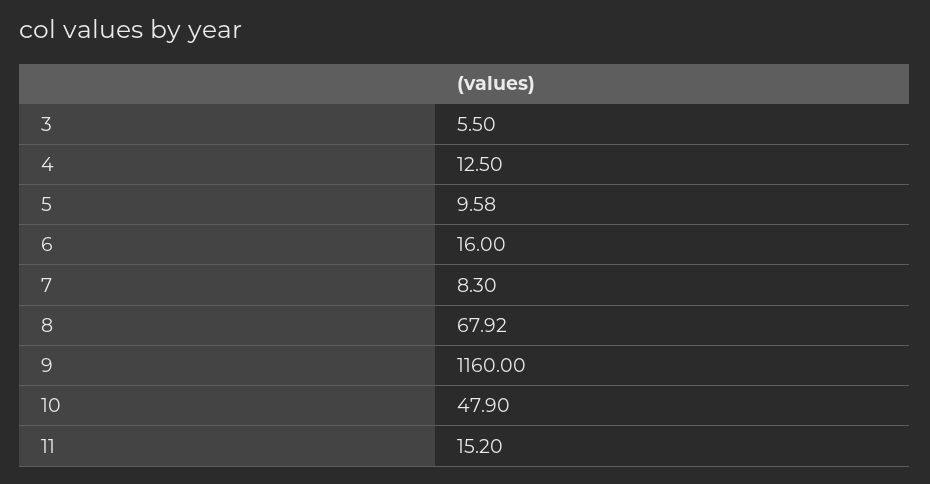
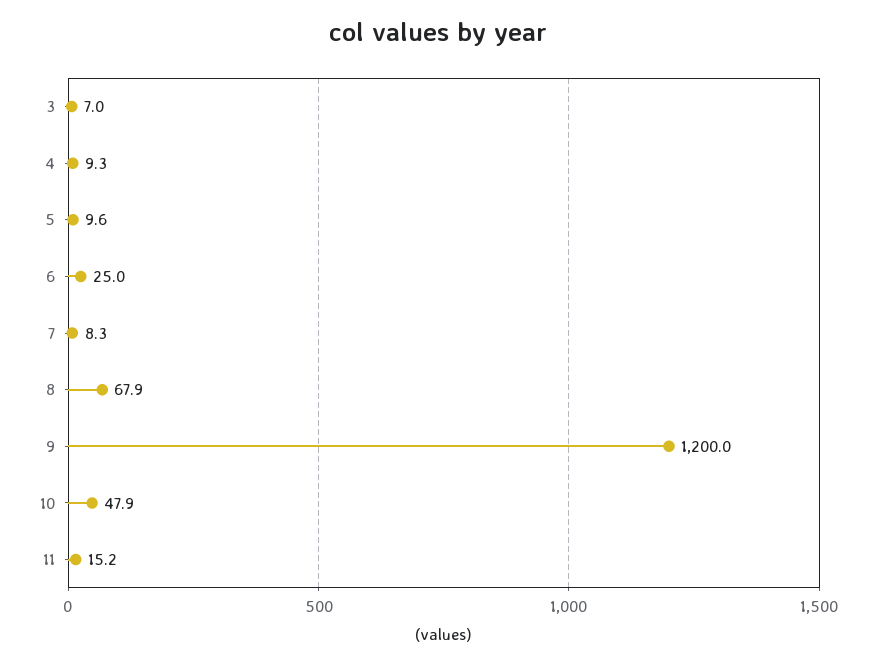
3: 5.5 -> 7
4: 12.5 -> 9.3
6: 16 -> 25
9: 1160 -> 1200

